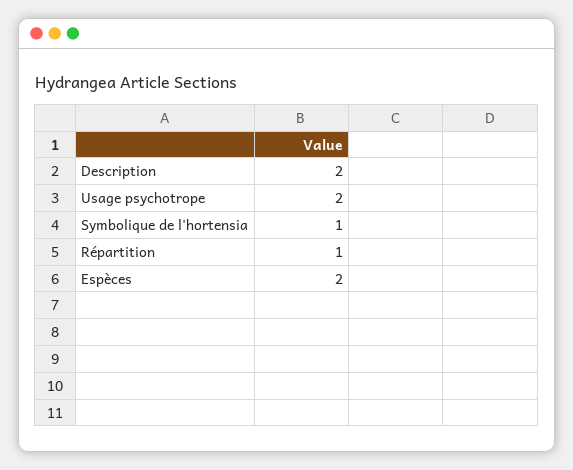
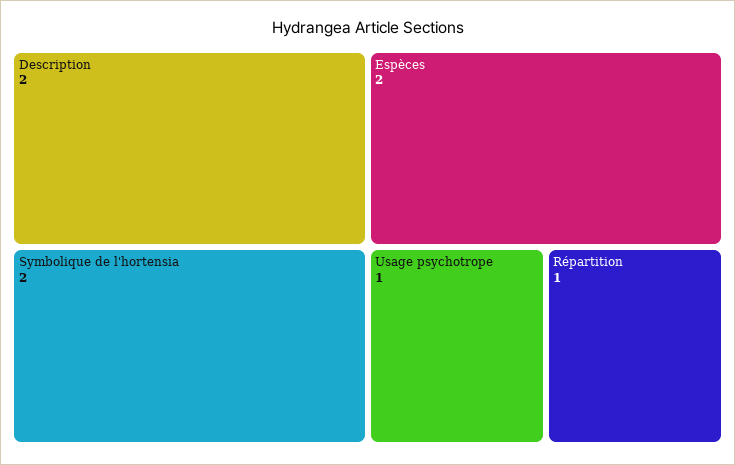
Usage psychotrope: 2 -> 1
Symbolique de l'hortensia: 1 -> 2

